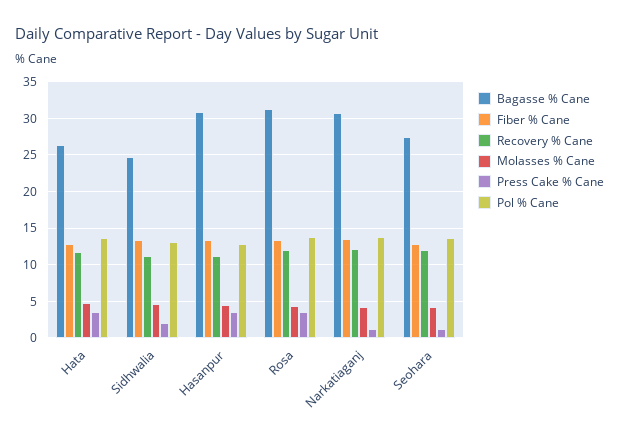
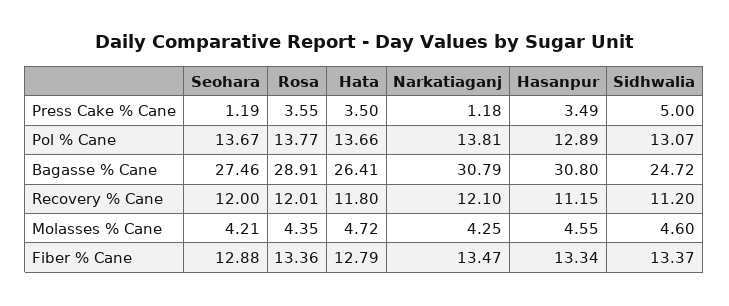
Press Cake % Cane, Sidhwalia: 2 -> 5
Bagasse % Cane, Rosa: 31 -> 28.91

